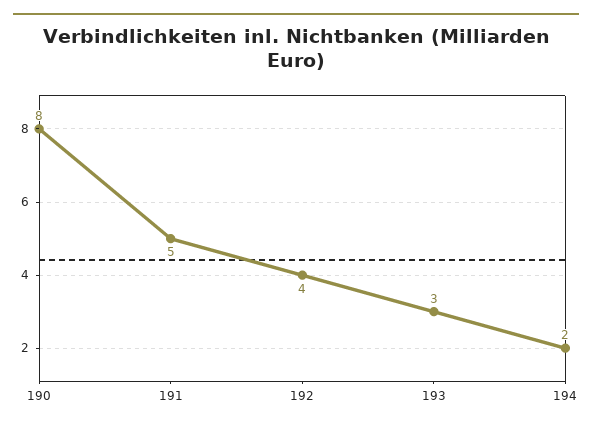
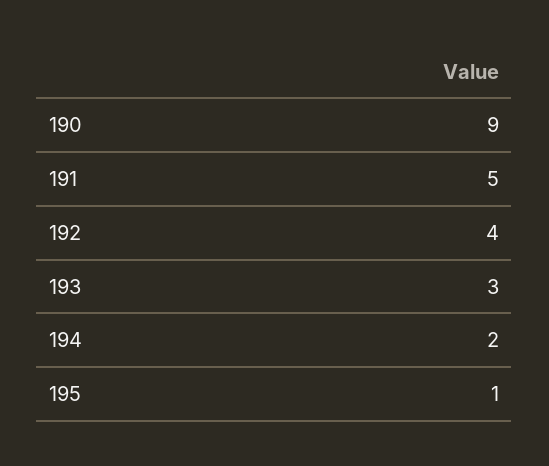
190: 8 -> 9
195: none -> 1

